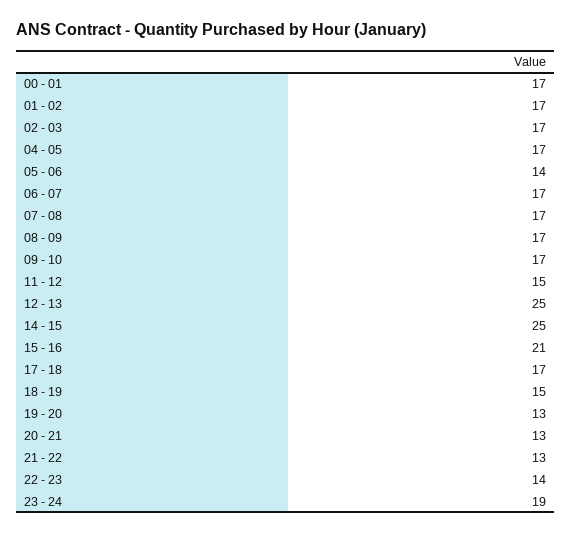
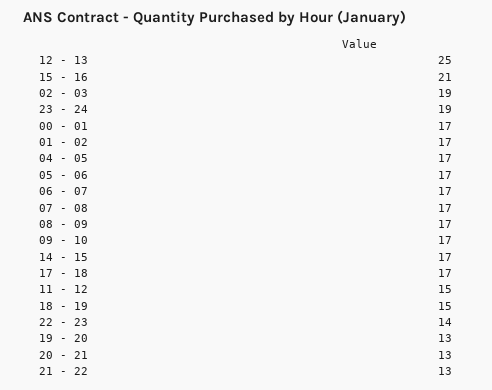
02 - 03: 17 -> 19
05 - 06: 14 -> 17
14 - 15: 25 -> 17

